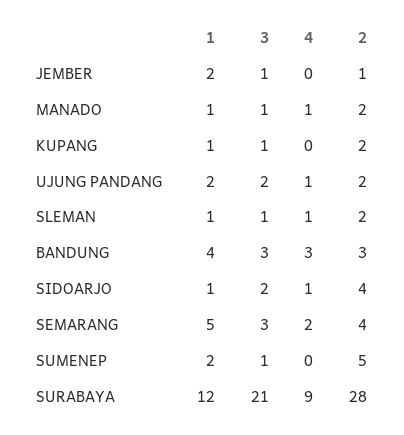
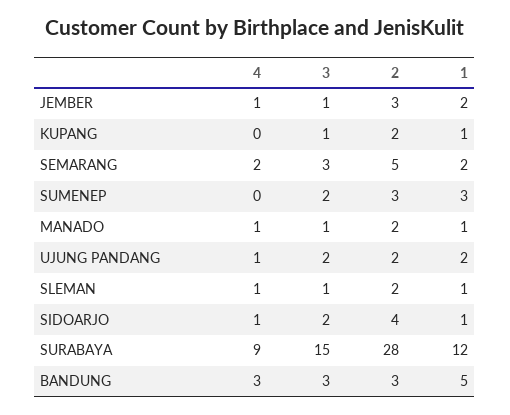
4, JEMBER: 0 -> 1
2, JEMBER: 1 -> 3
1, BANDUNG: 4 -> 5
1, SEMARANG: 5 -> 2
2, SEMARANG: 4 -> 5
1, SUMENEP: 2 -> 3
3, SUMENEP: 1 -> 2
2, SUMENEP: 5 -> 3
3, SURABAYA: 21 -> 15

